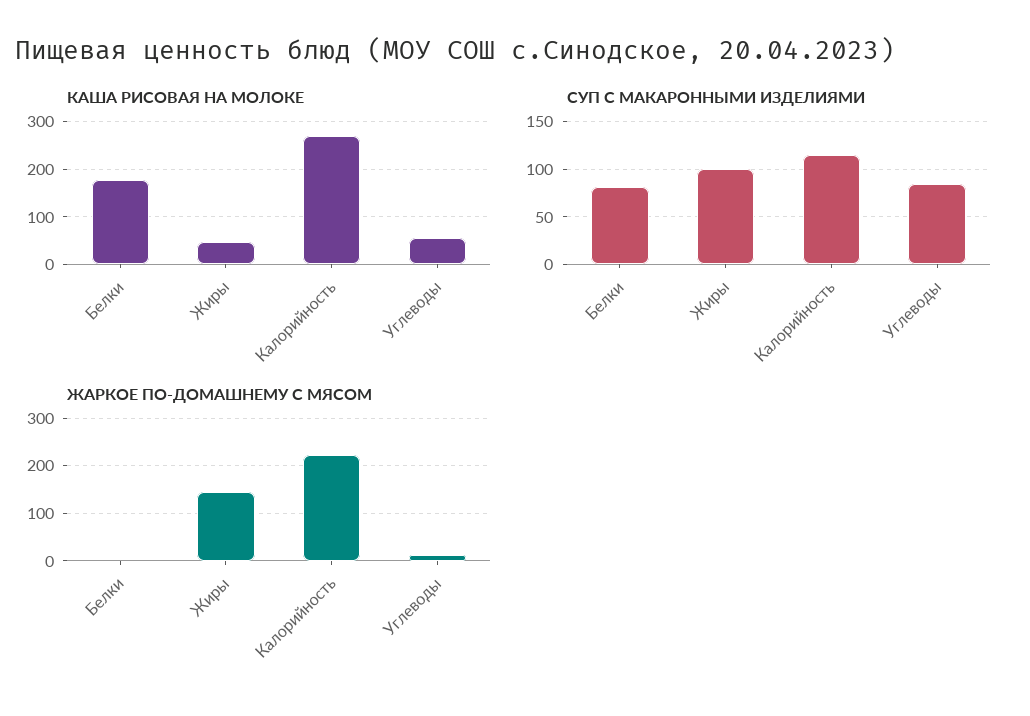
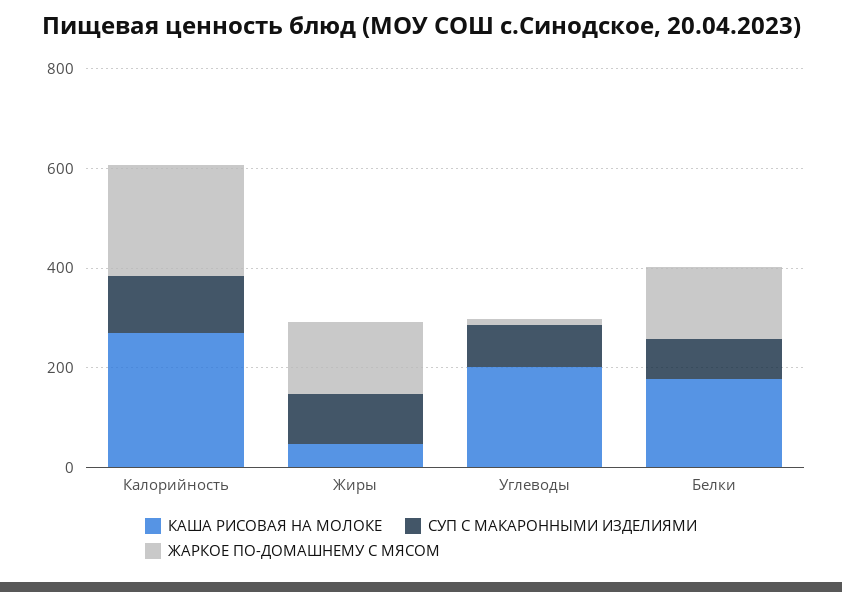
КАША РИСОВАЯ НА МОЛОКЕ, Углеводы: 60 -> 200
ЖАРКОЕ ПО-ДОМАШНЕМУ С МЯСОМ, Белки: 0 -> 150

